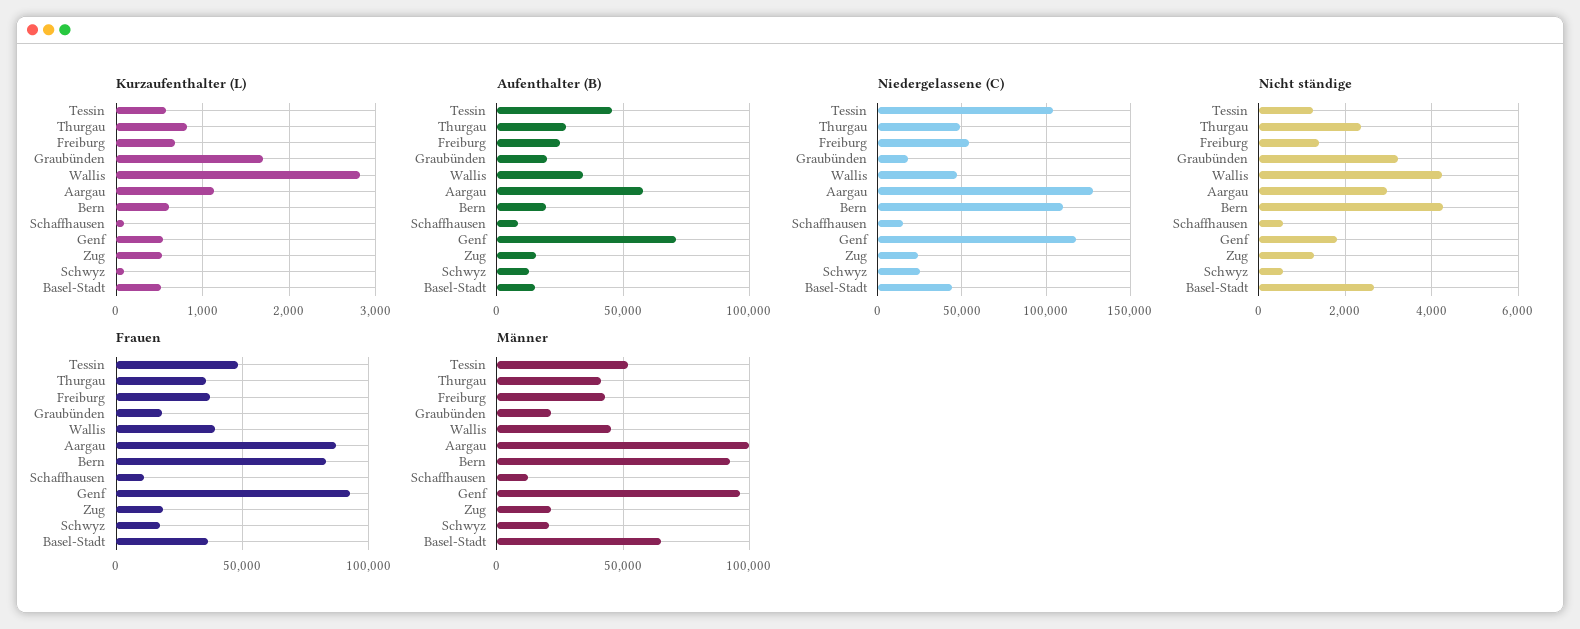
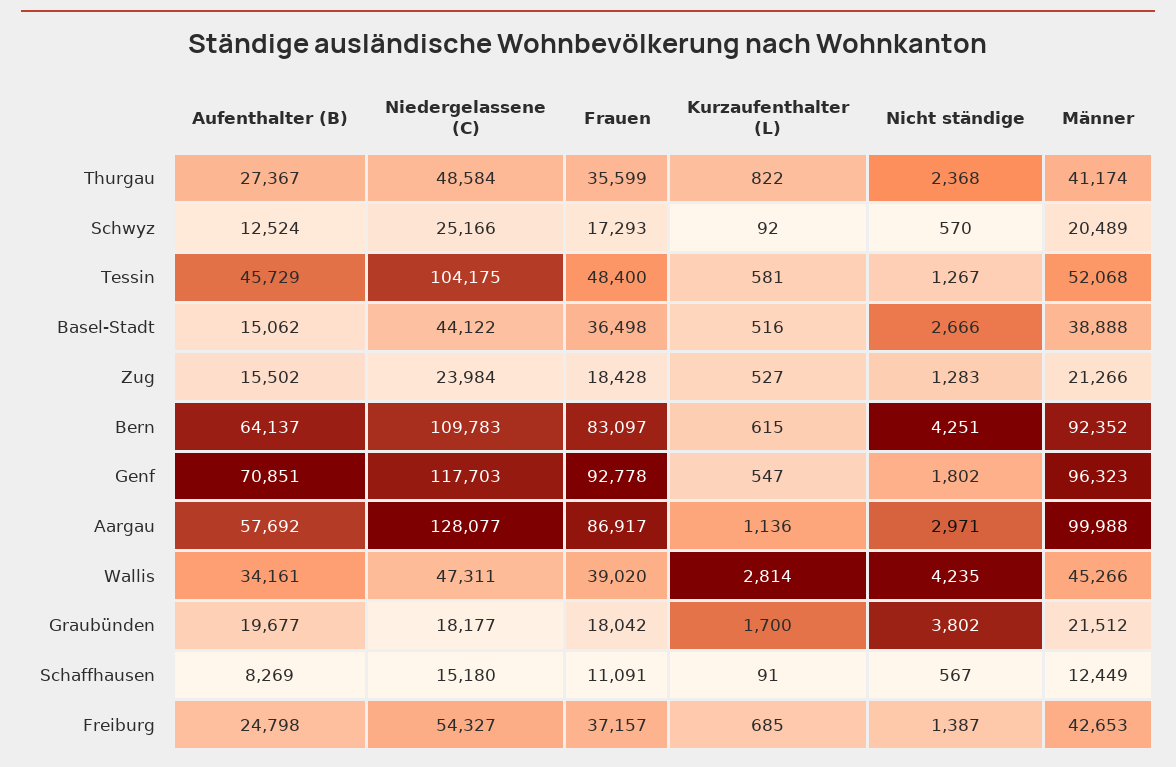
Aufenthalter (B), Bern: 20000 -> 64137
Nicht ständige, Graubünden: 3200 -> 3802
Männer, Basel-Stadt: 65000 -> 38888

